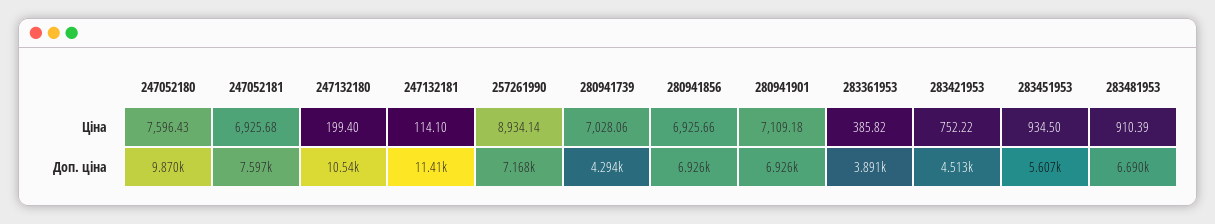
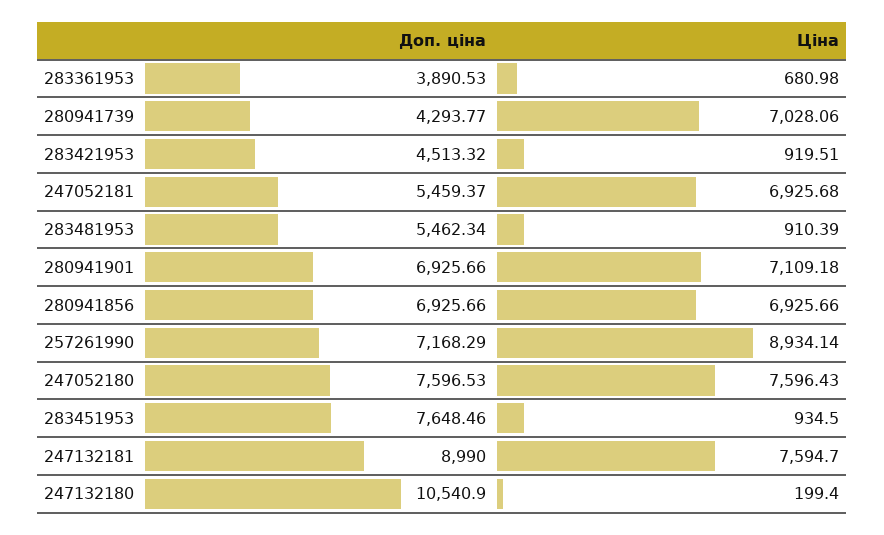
247132181, Ціна: 114.1 -> 7594.7
283361953, Ціна: 385.82 -> 680.98
283421953, Ціна: 752.22 -> 919.51
247052180, Доп. ціна: 9870 -> 7596.53
247052181, Доп. ціна: 7597 -> 5459.37
247132181, Доп. ціна: 11410 -> 8990
283451953, Доп. ціна: 5607 -> 7648.46
283481953, Доп. ціна: 6690 -> 5462.34

